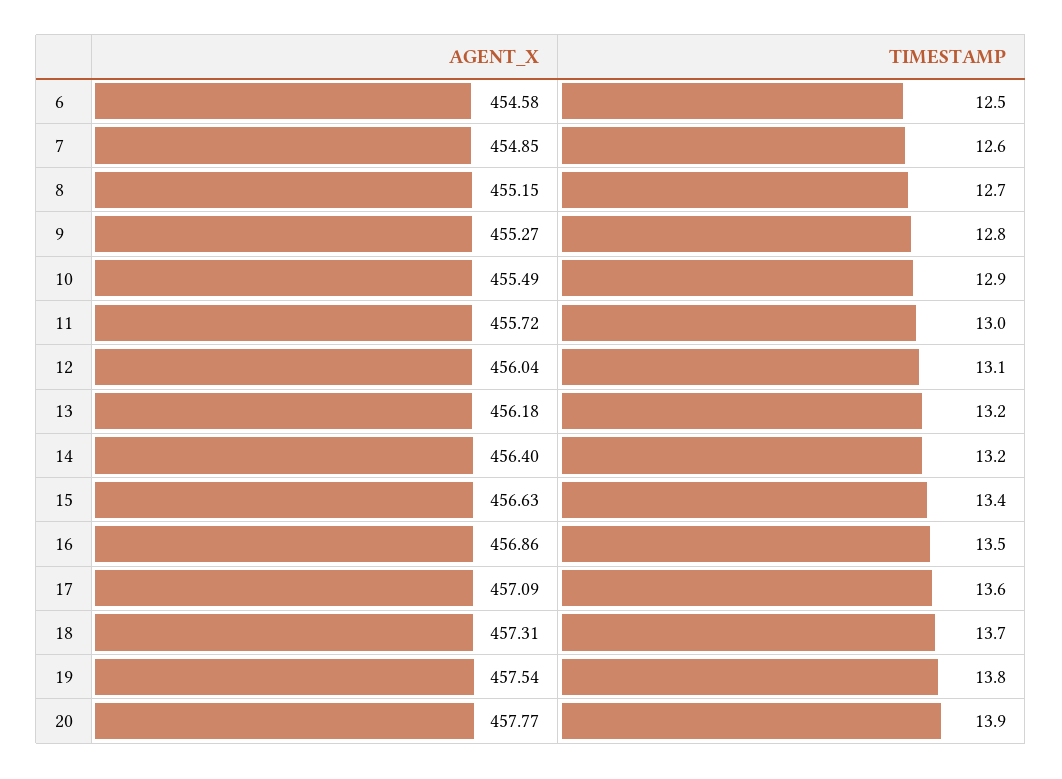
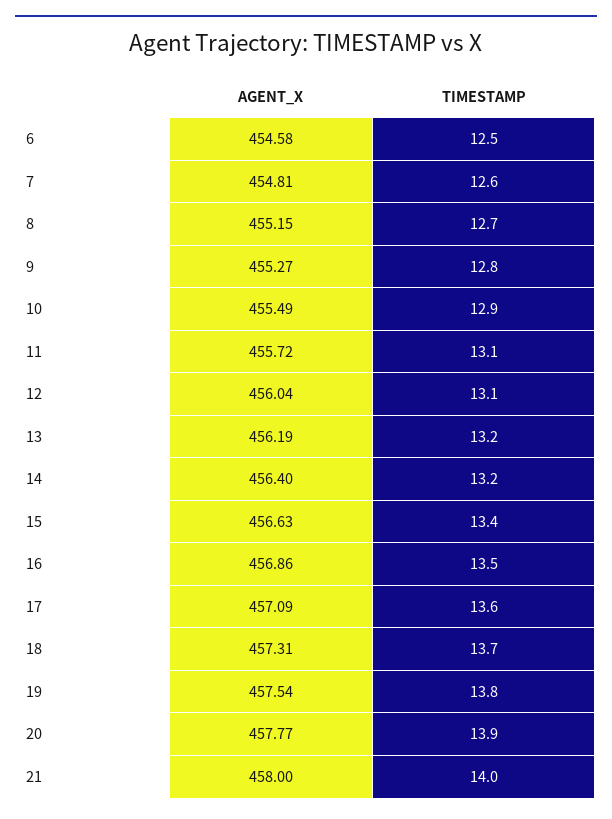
AGENT_X, 7: 454.85 -> 454.81
TIMESTAMP, 11: 13 -> 13.1
AGENT_X, 13: 456.18 -> 456.19
AGENT_X, 21: none -> 458
TIMESTAMP, 21: none -> 14

